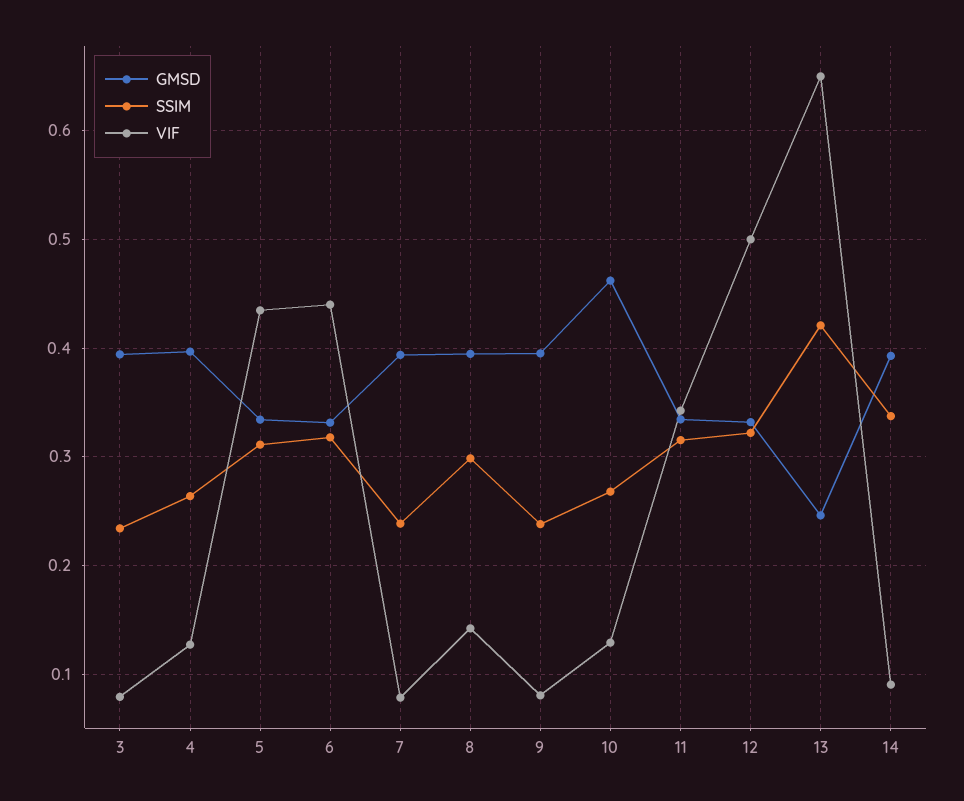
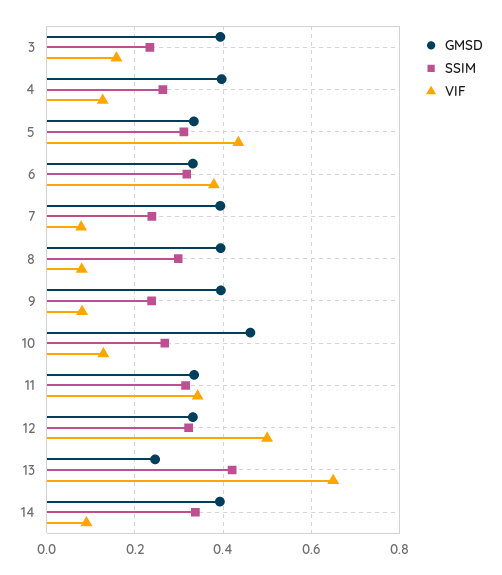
VIF, 3: 0.08 -> 0.16
VIF, 6: 0.44 -> 0.38
VIF, 8: 0.14 -> 0.08

